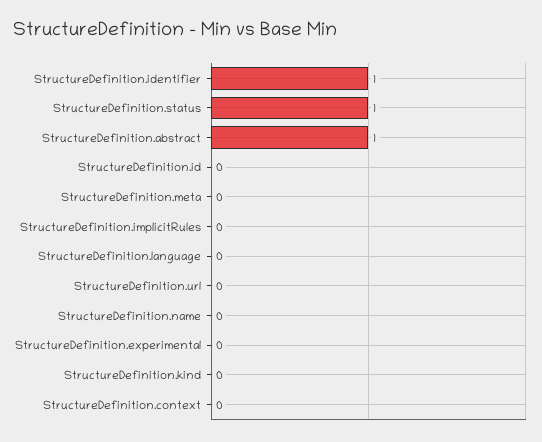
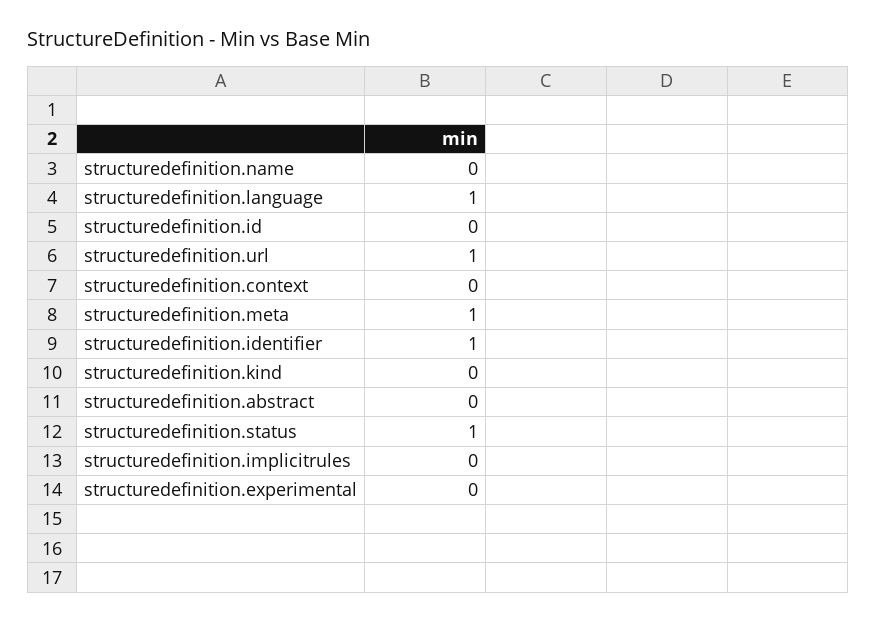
StructureDefinition.abstract: 1 -> 0
StructureDefinition.meta: 0 -> 1
StructureDefinition.language: 0 -> 1
StructureDefinition.url: 0 -> 1

